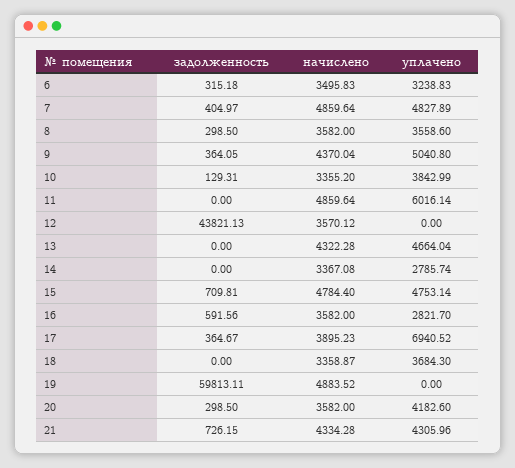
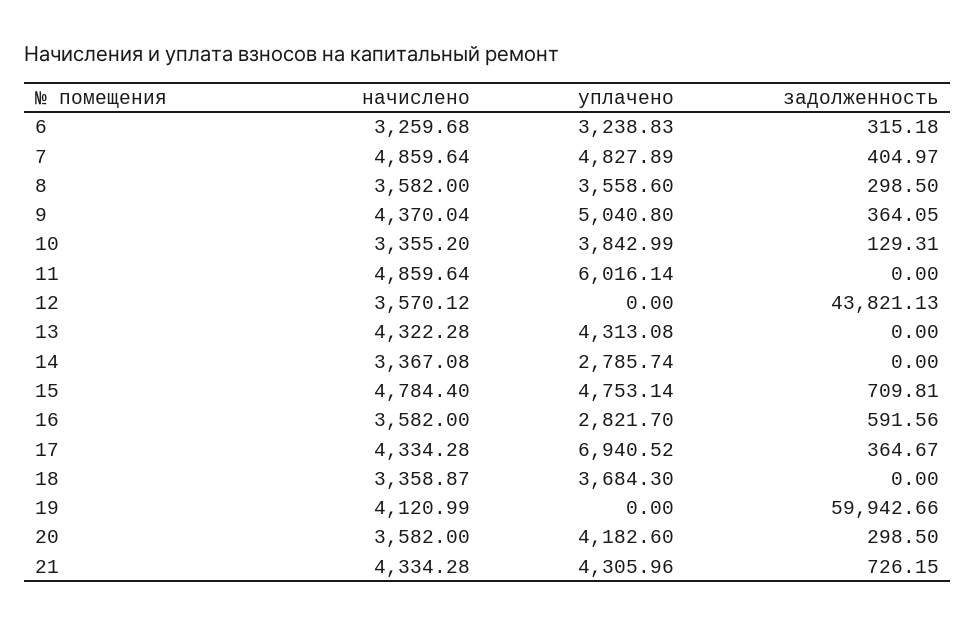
начислено, 6: 3495.83 -> 3259.68
уплачено, 13: 4664.04 -> 4313.08
начислено, 17: 3895.23 -> 4334.28
задолженность, 19: 59813.11 -> 59942.66
начислено, 19: 4883.52 -> 4120.99

